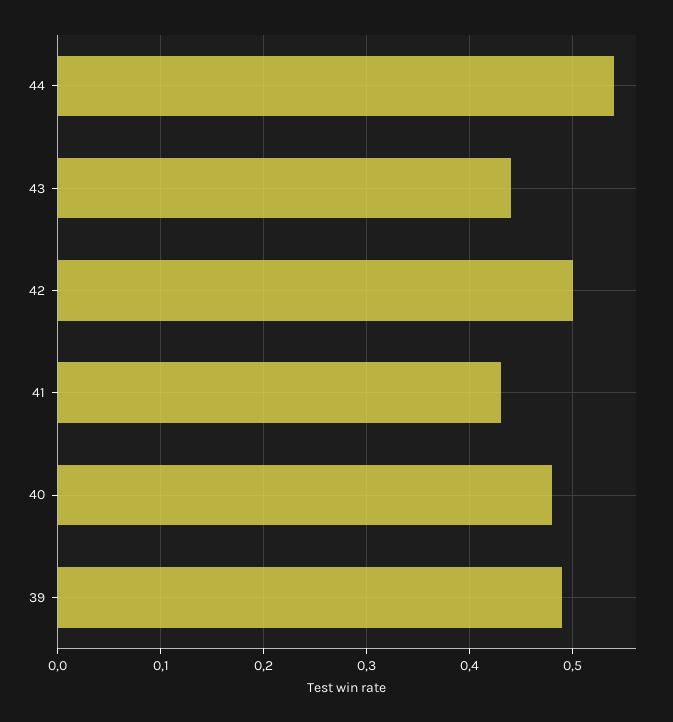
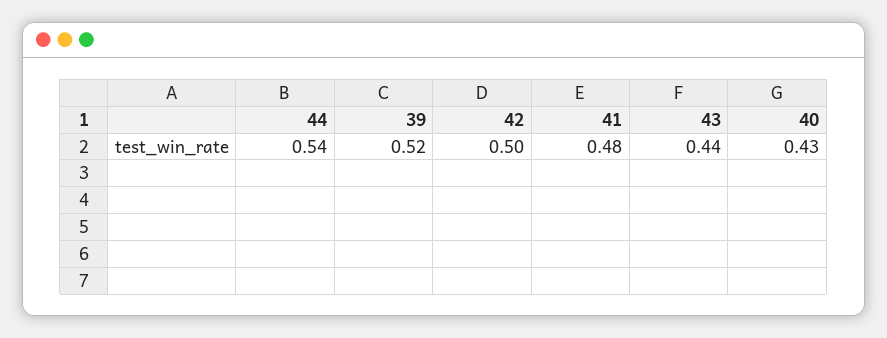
41: 0.43 -> 0.48
40: 0.48 -> 0.43
39: 0.49 -> 0.52

